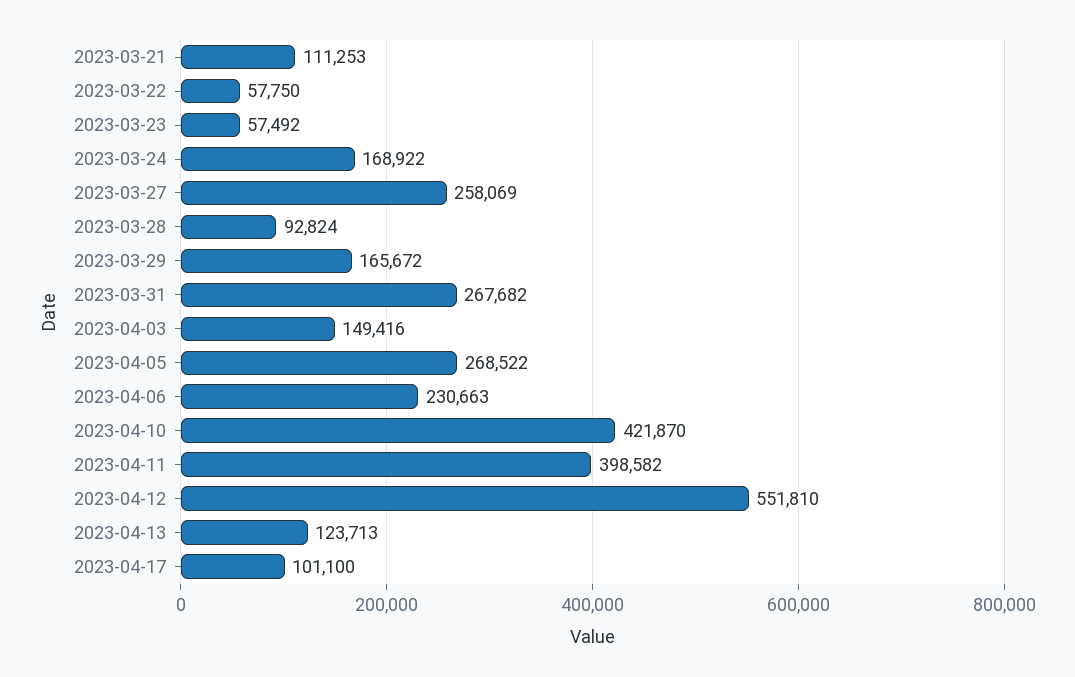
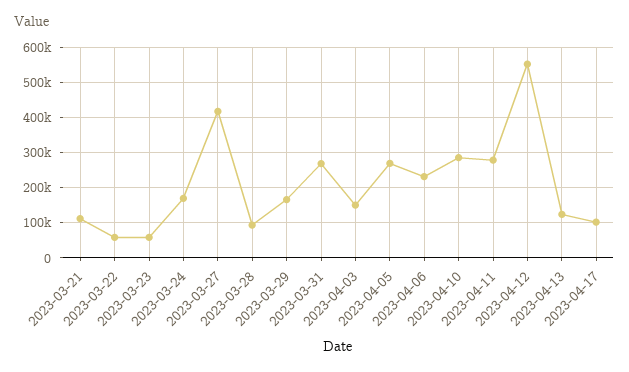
2023-03-27: 258069 -> 420000
2023-04-10: 421870 -> 280000
2023-04-11: 398582 -> 280000

